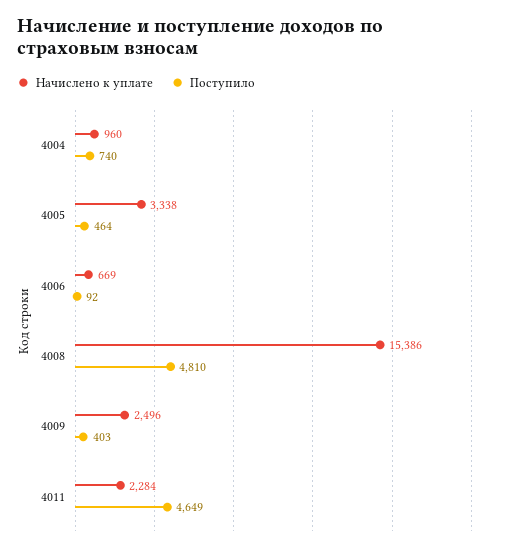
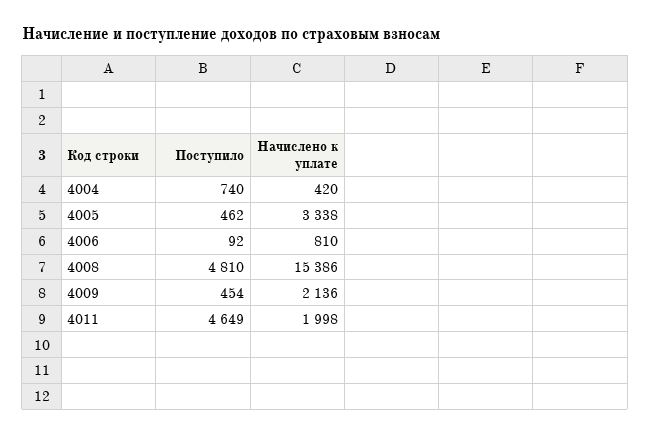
Начислено к уплате, 4004: 960 -> 420
Поступило, 4005: 464 -> 462
Начислено к уплате, 4006: 669 -> 810
Начислено к уплате, 4009: 2496 -> 2136
Поступило, 4009: 403 -> 454
Начислено к уплате, 4011: 2284 -> 1998

